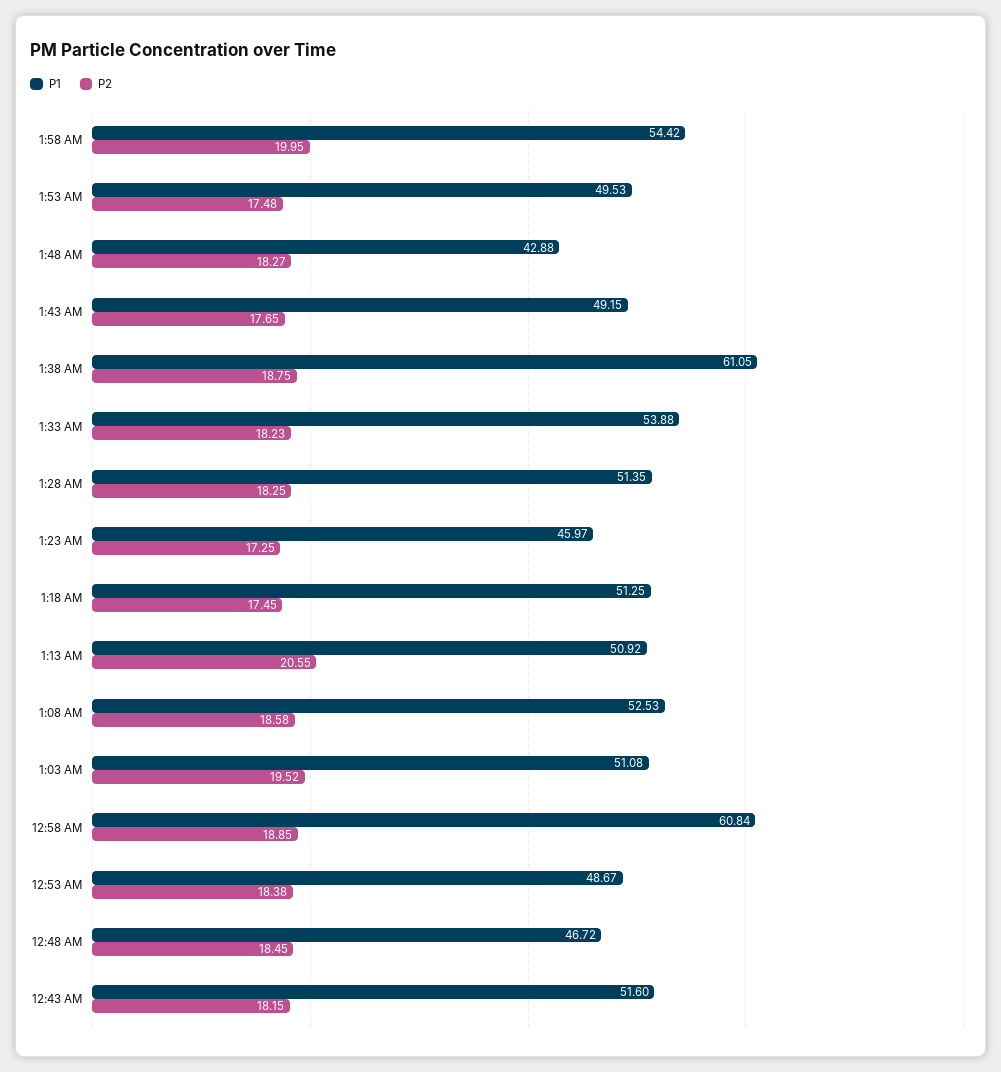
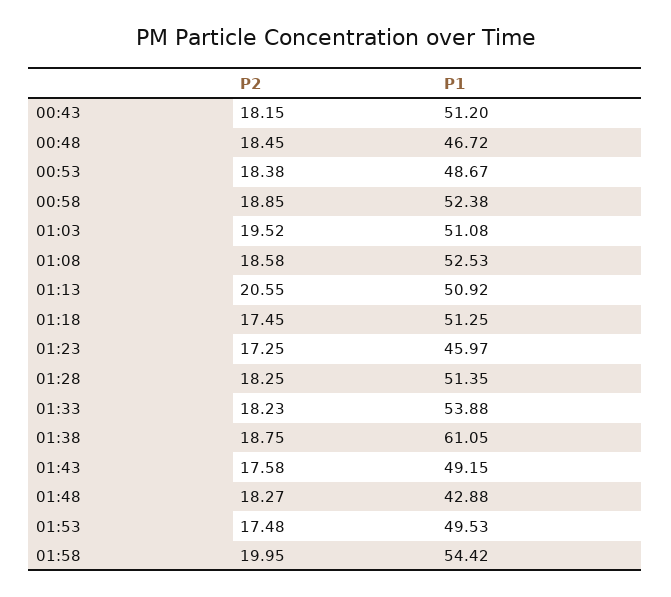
P2, 1:43 AM: 17.65 -> 17.58
P1, 12:58 AM: 60.84 -> 52.38
P1, 12:43 AM: 51.6 -> 51.2

